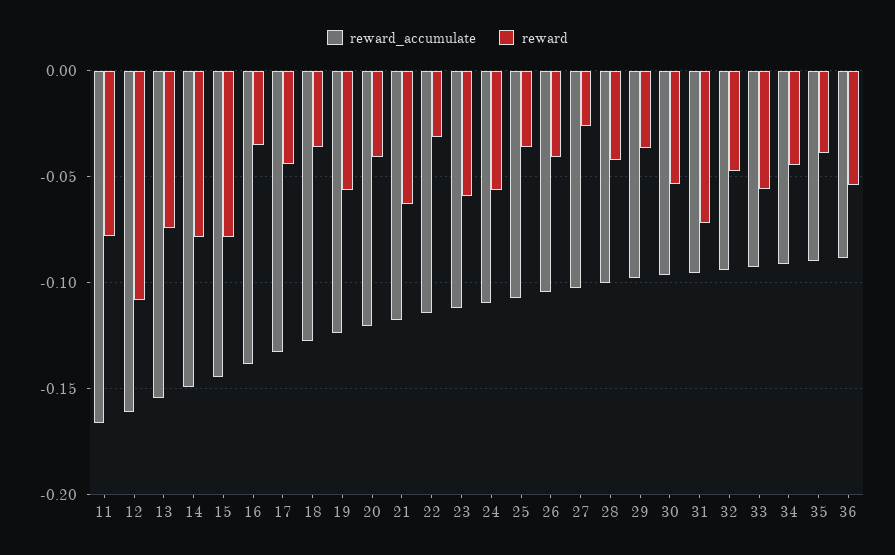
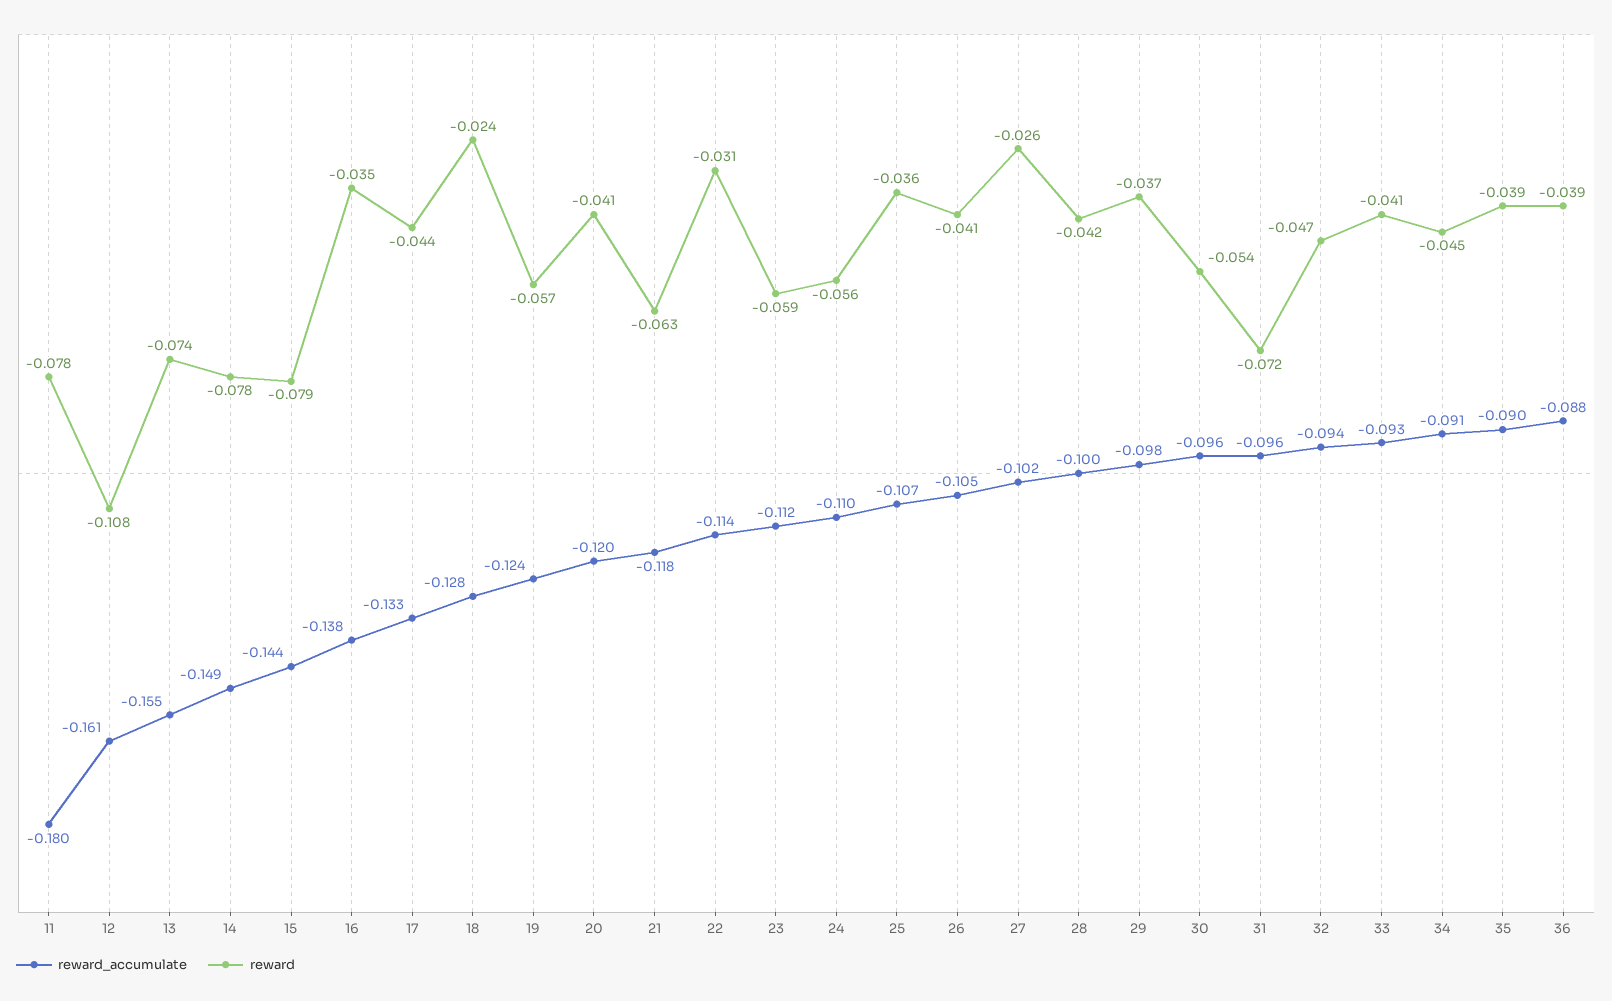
reward_accumulate, 11: -0.165 -> -0.18
reward, 18: -0.035 -> -0.024
reward, 33: -0.055 -> -0.041
reward, 36: -0.055 -> -0.039

